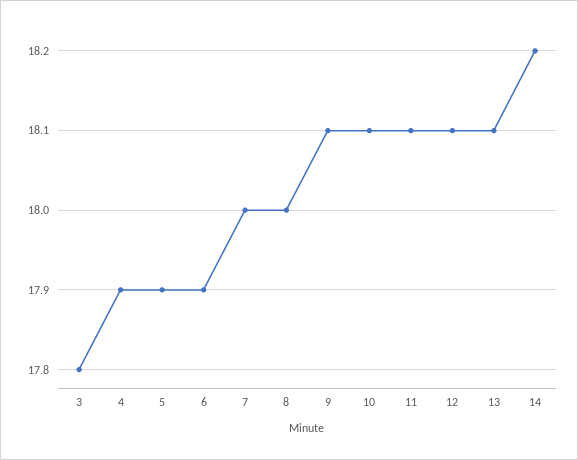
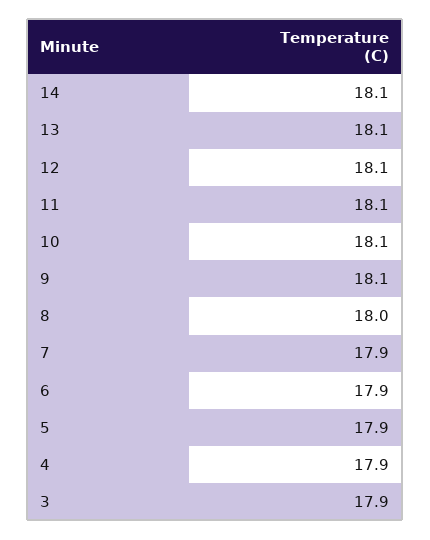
3: 17.8 -> 17.9
7: 18 -> 17.9
14: 18.2 -> 18.1

